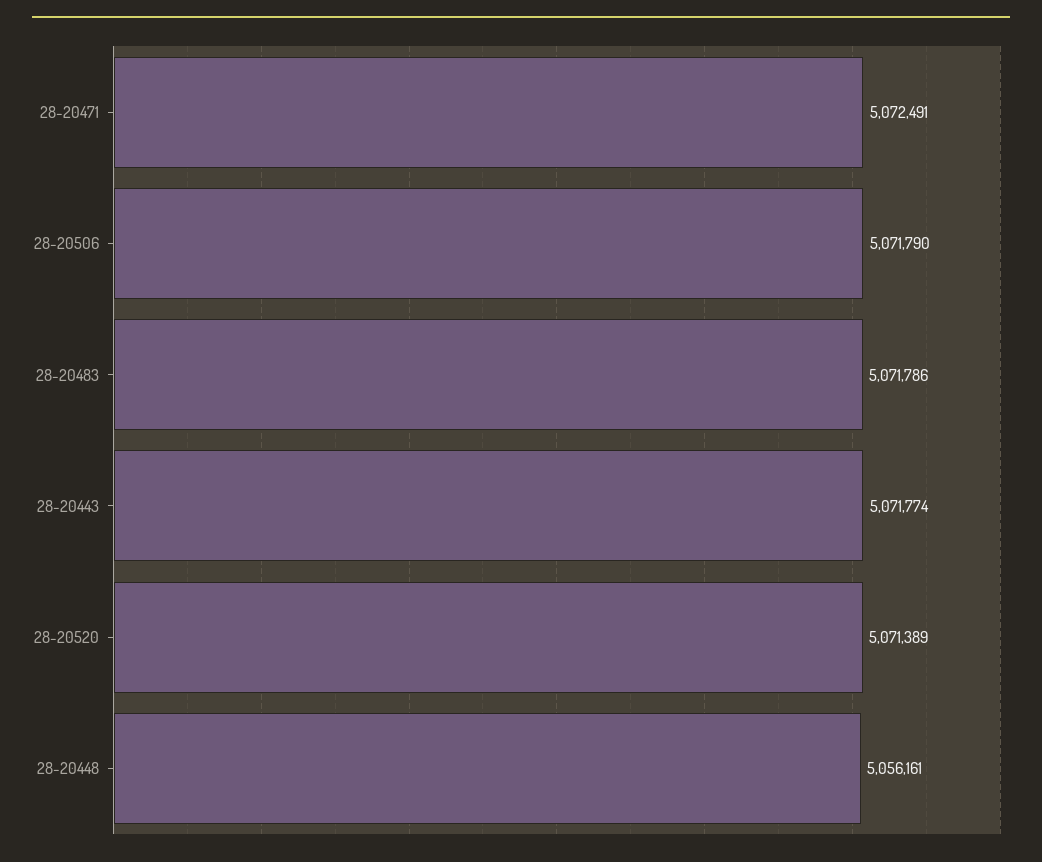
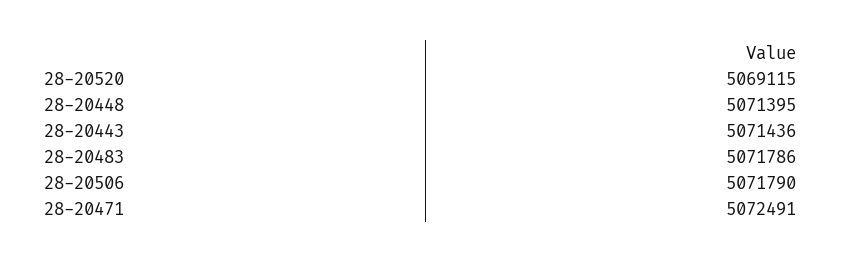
28-20443: 5071774 -> 5071436
28-20520: 5071389 -> 5069115
28-20448: 5056161 -> 5071395

